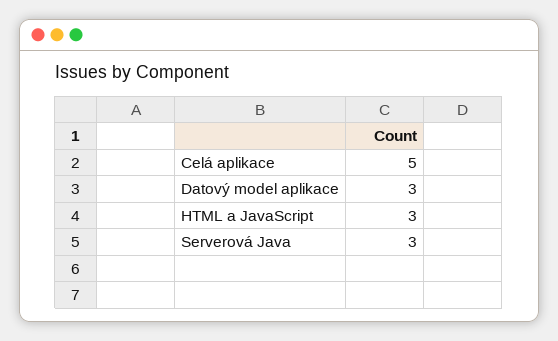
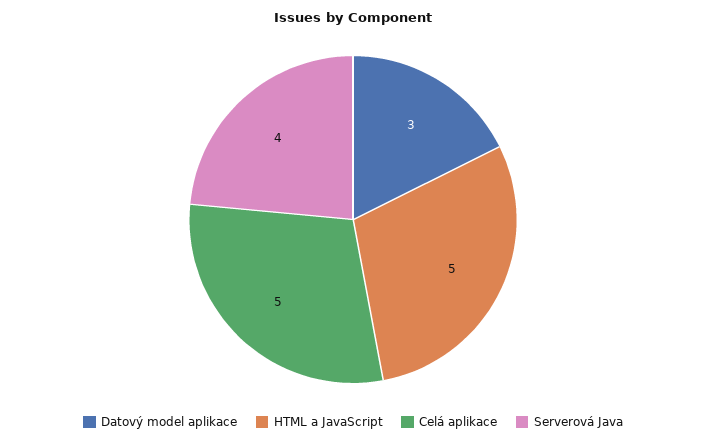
HTML a JavaScript: 3 -> 5
Serverová Java: 3 -> 4

